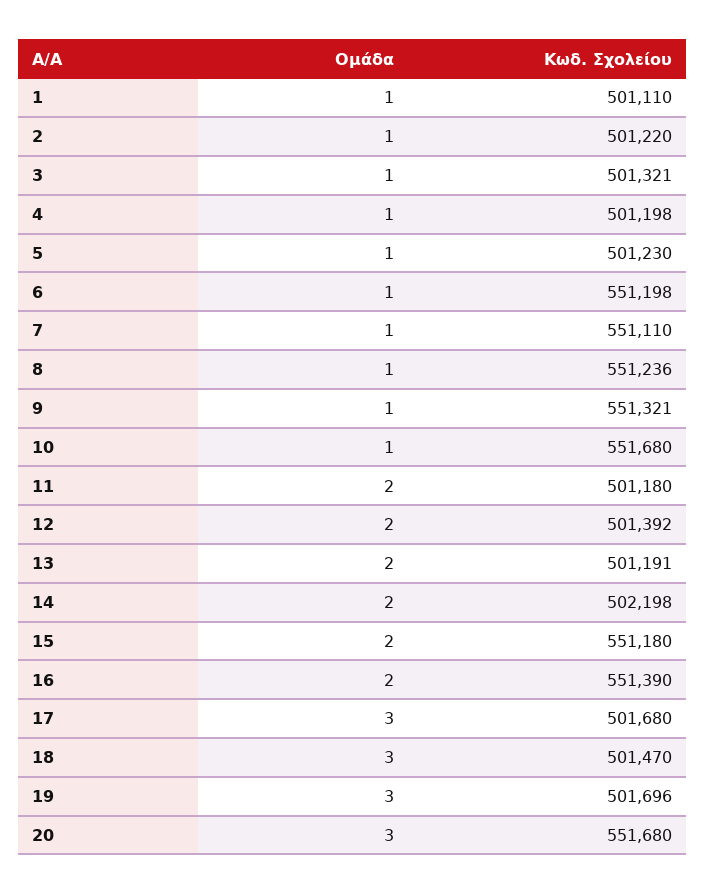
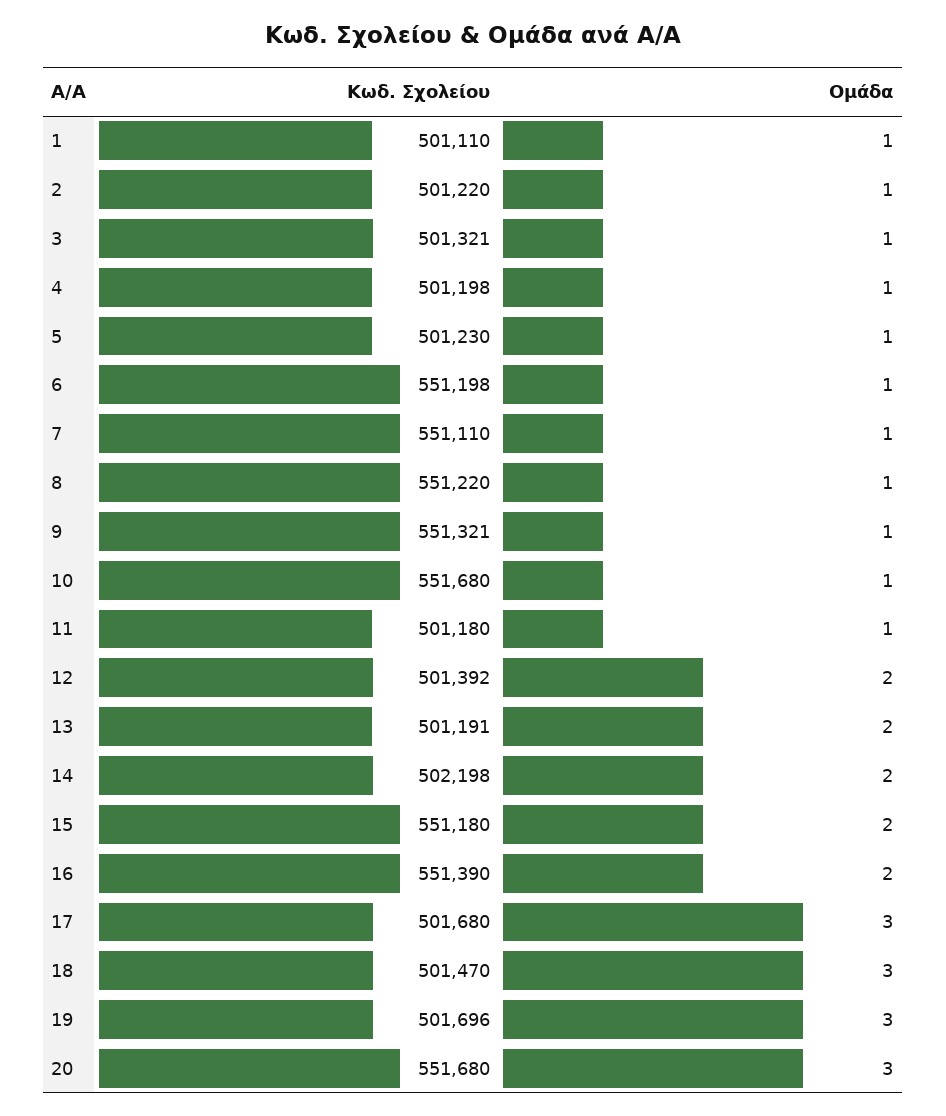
Κωδ. Σχολείου, 8: 551236 -> 551220
Ομάδα, 11: 2 -> 1

